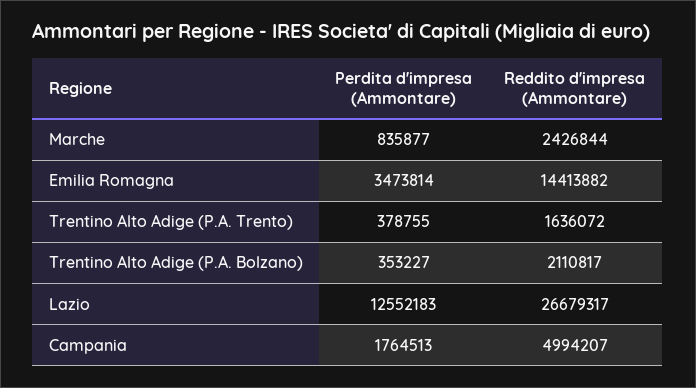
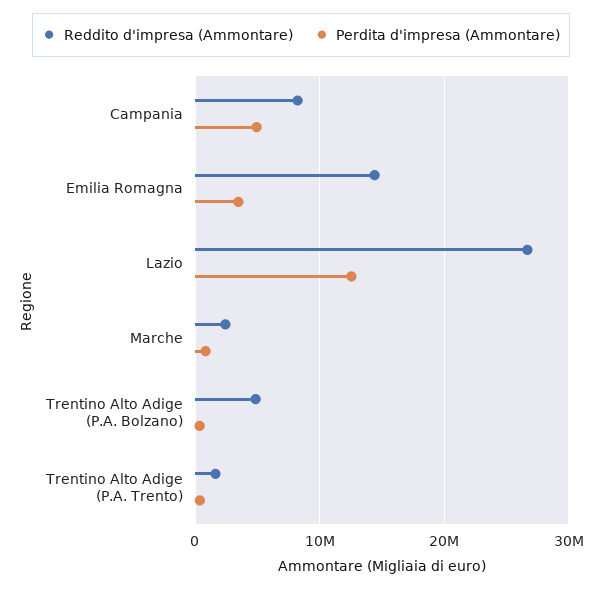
Reddito d'impresa (Ammontare), Trentino Alto Adige (P.A. Bolzano): 2110817 -> 5000000
Perdita d'impresa (Ammontare), Campania: 1764513 -> 5000000
Reddito d'impresa (Ammontare), Campania: 4994207 -> 8000000

